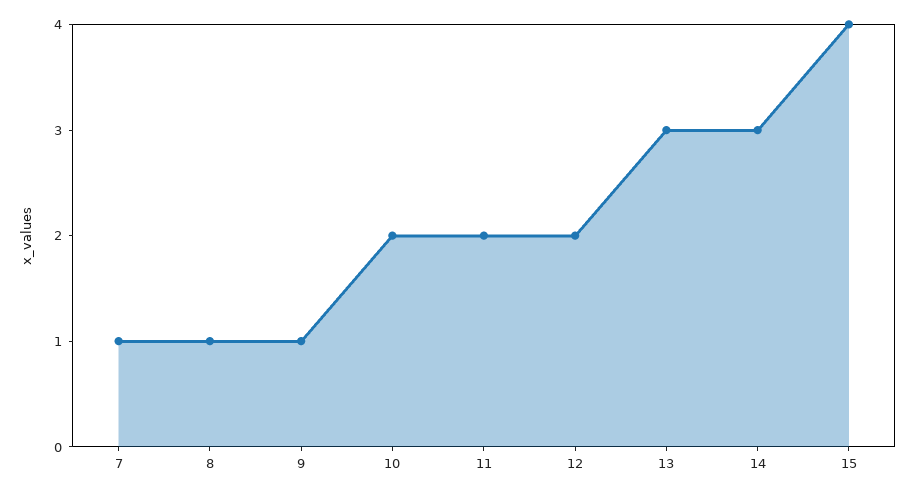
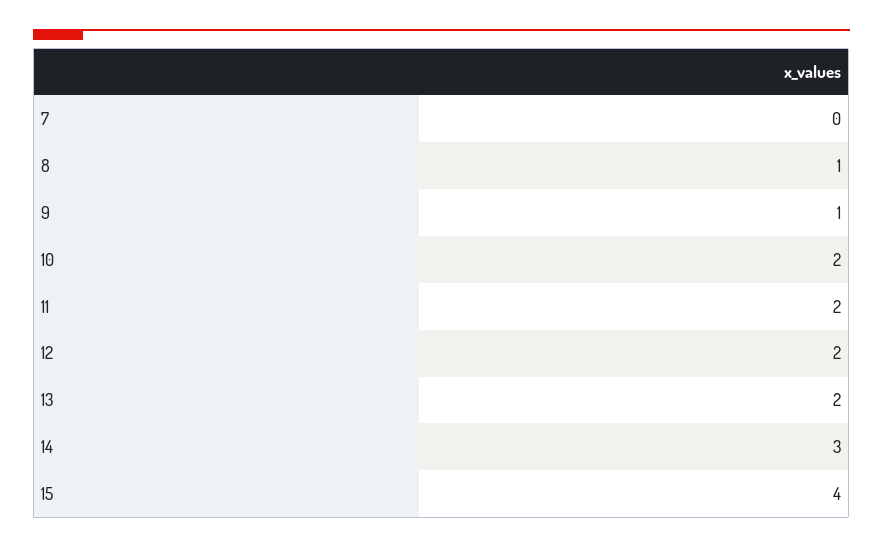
7: 1 -> 0
13: 3 -> 2

